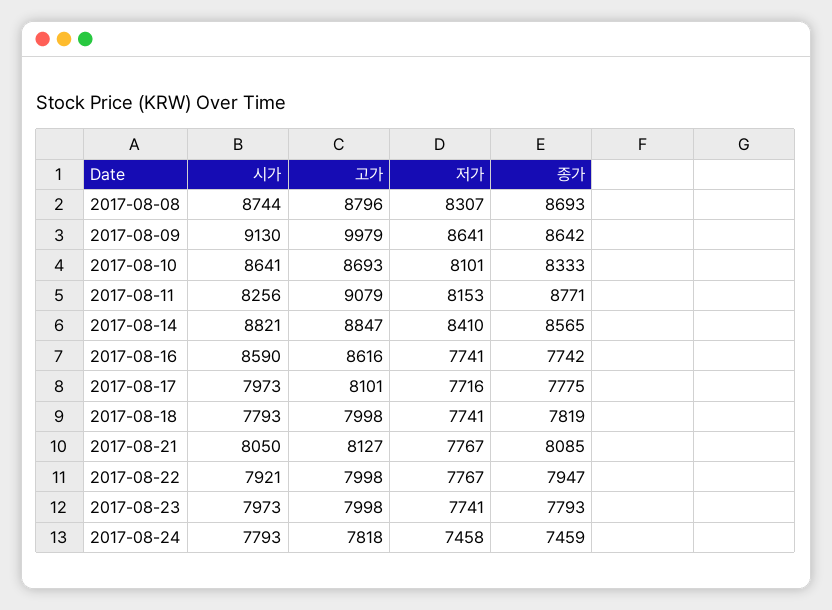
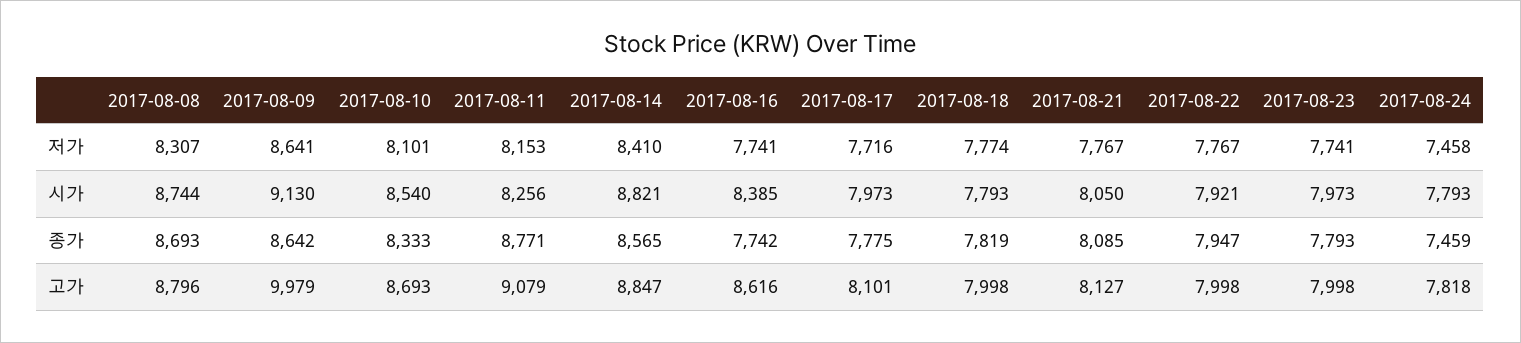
시가, 2017-08-10: 8641 -> 8540
시가, 2017-08-16: 8590 -> 8385
저가, 2017-08-18: 7741 -> 7774

